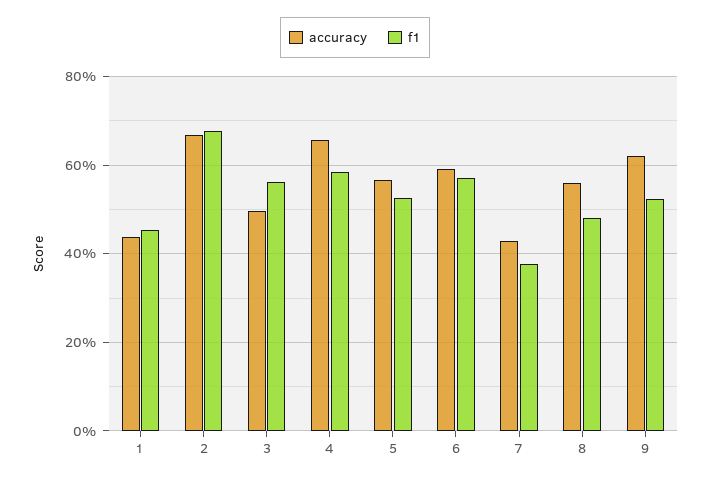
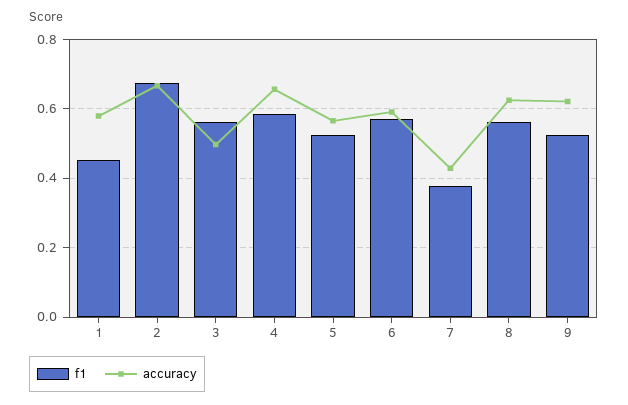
accuracy, 1: 0.44 -> 0.58
accuracy, 8: 0.56 -> 0.62
f1, 8: 0.48 -> 0.56

